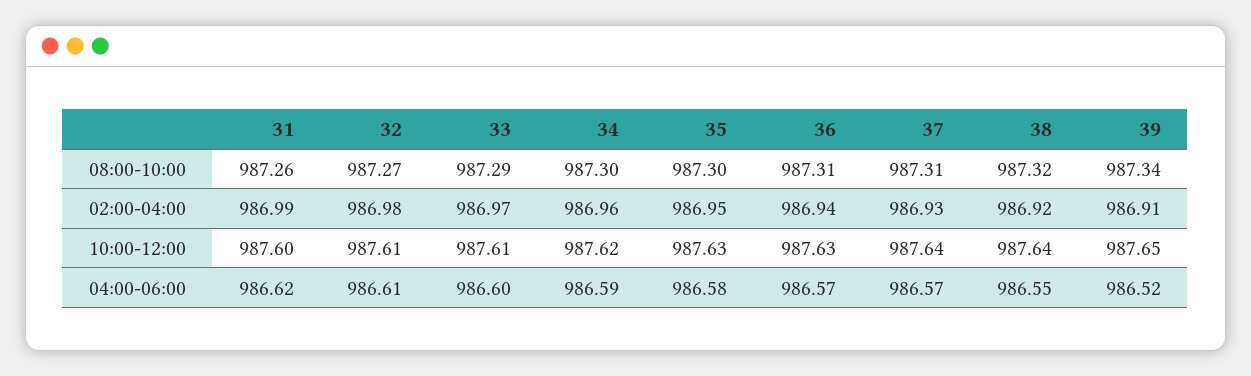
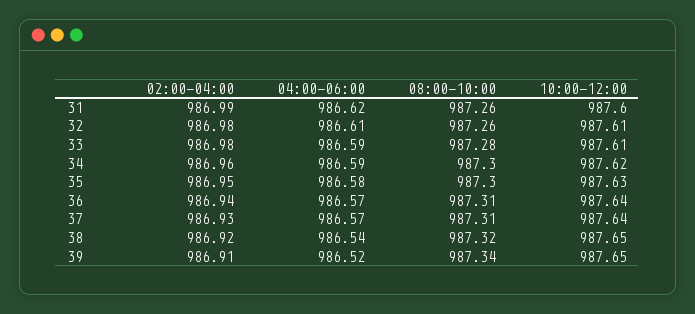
32, 08:00-10:00: 987.27 -> 987.26
33, 08:00-10:00: 987.29 -> 987.28
33, 02:00-04:00: 986.97 -> 986.98
36, 10:00-12:00: 987.63 -> 987.64
38, 10:00-12:00: 987.64 -> 987.65
33, 04:00-06:00: 986.6 -> 986.59
38, 04:00-06:00: 986.55 -> 986.54

